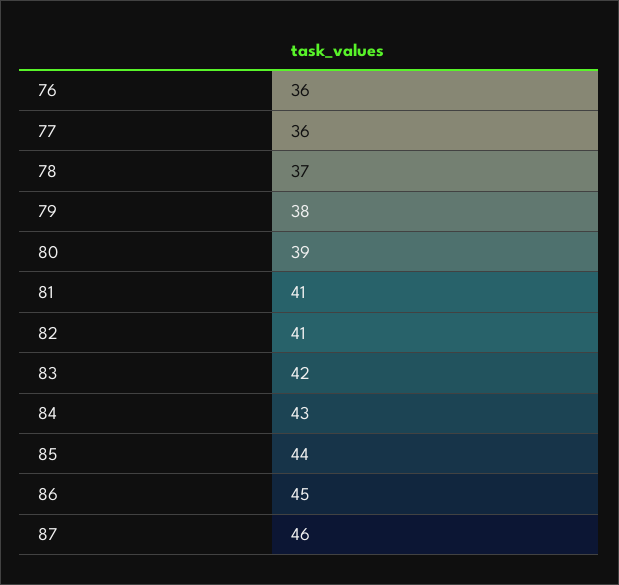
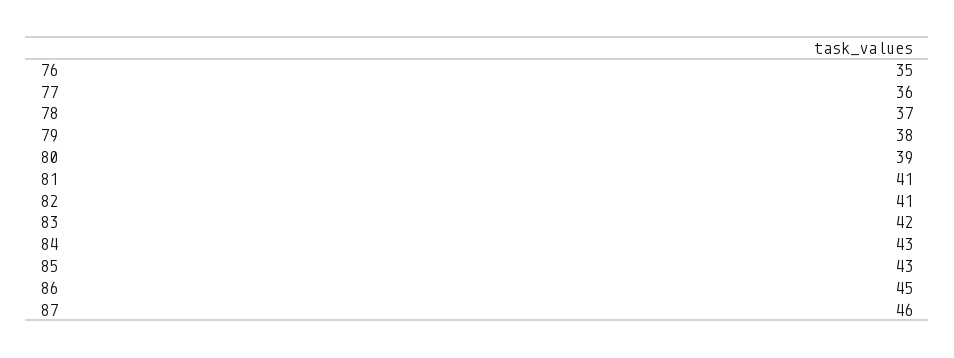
76: 36 -> 35
85: 44 -> 43

